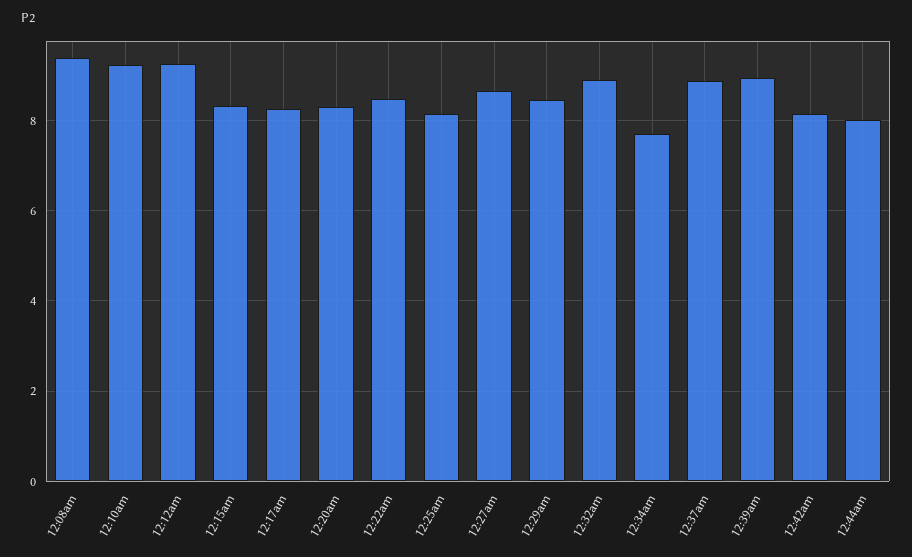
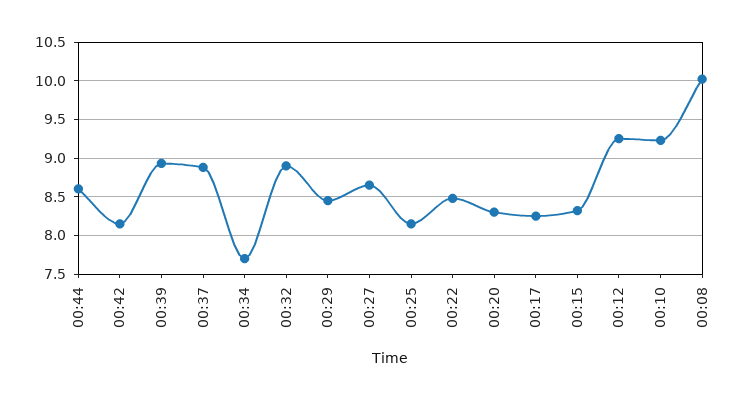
12:08am: 9.4 -> 10
12:44am: 8 -> 8.6

